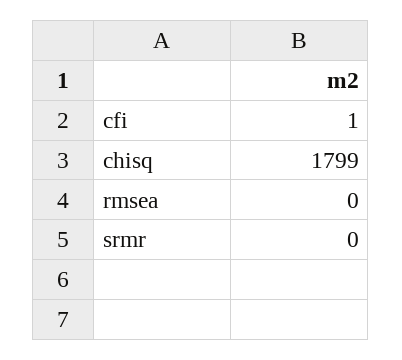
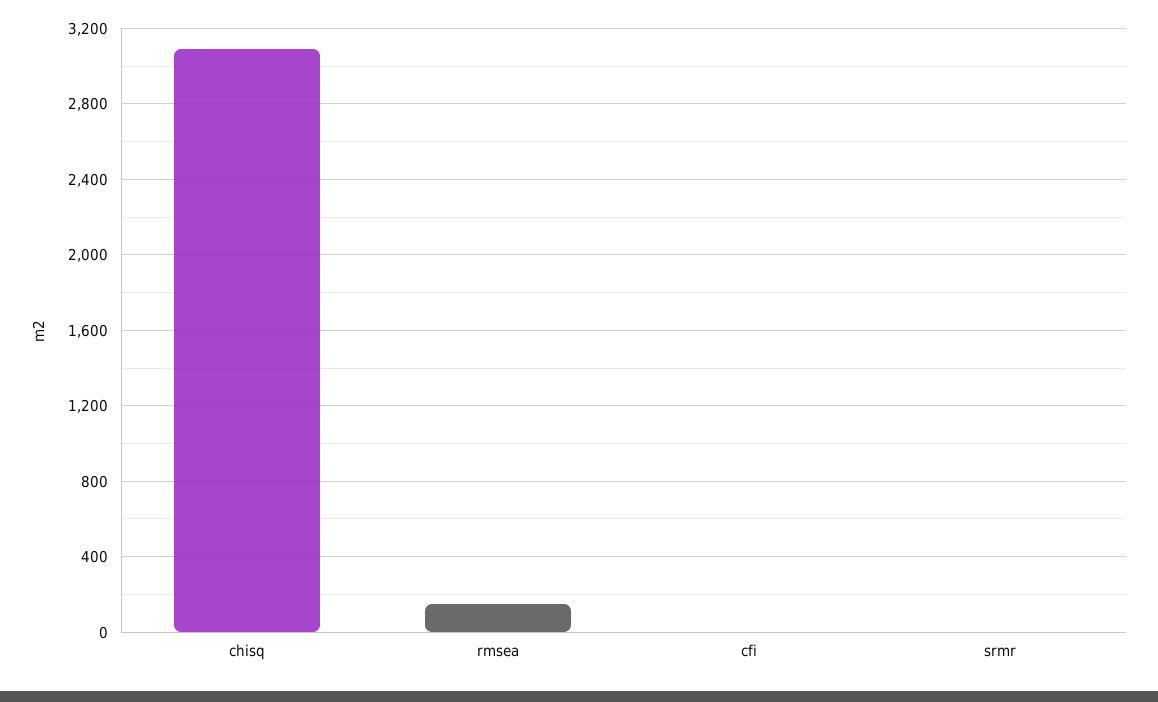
chisq: 1799 -> 3100
rmsea: 0 -> 150

